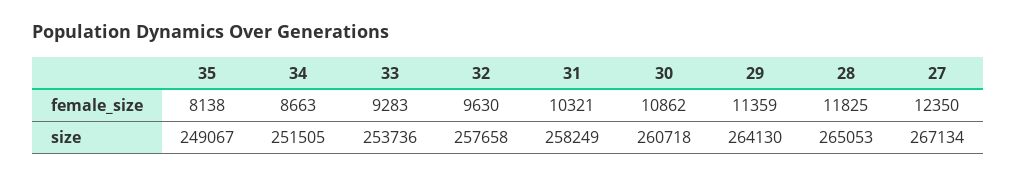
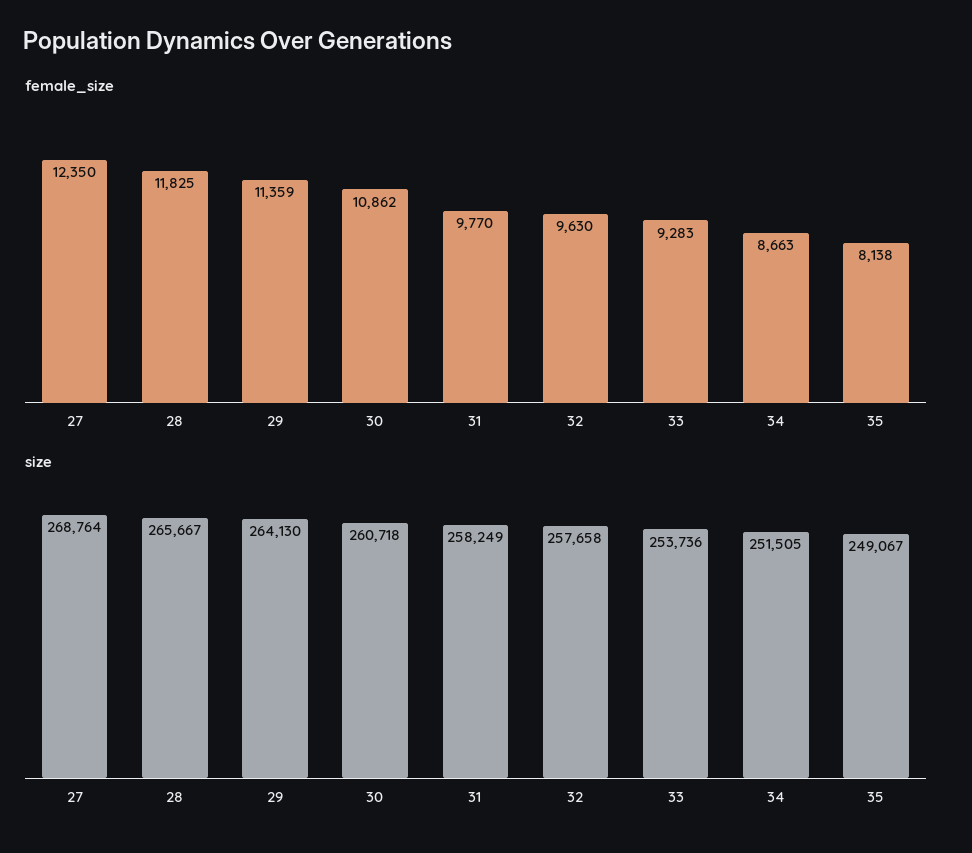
female_size, 31: 10321 -> 9770
size, 28: 265053 -> 265667
size, 27: 267134 -> 268764

